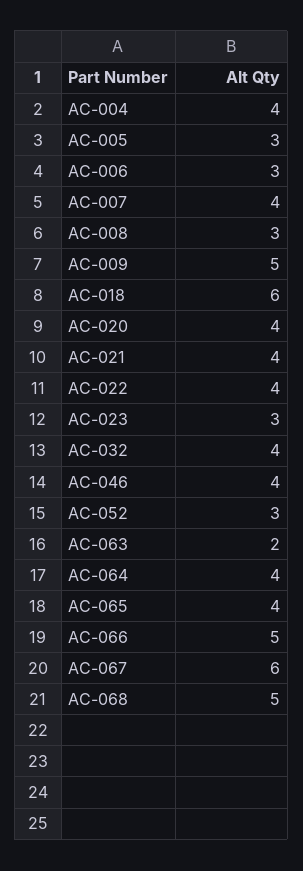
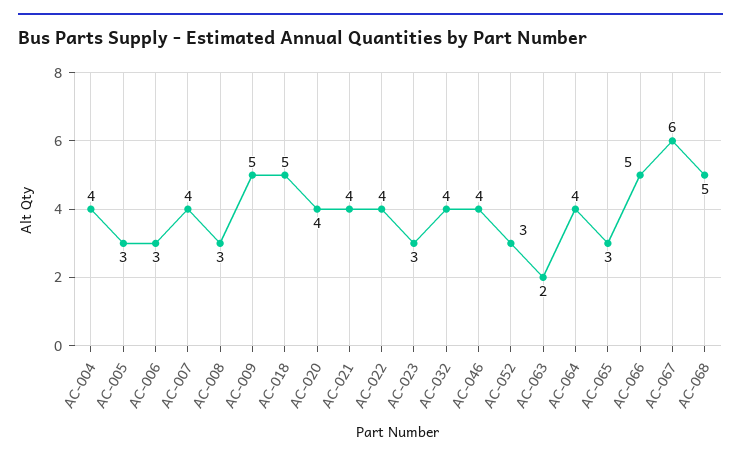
AC-018: 6 -> 5
AC-065: 4 -> 3

